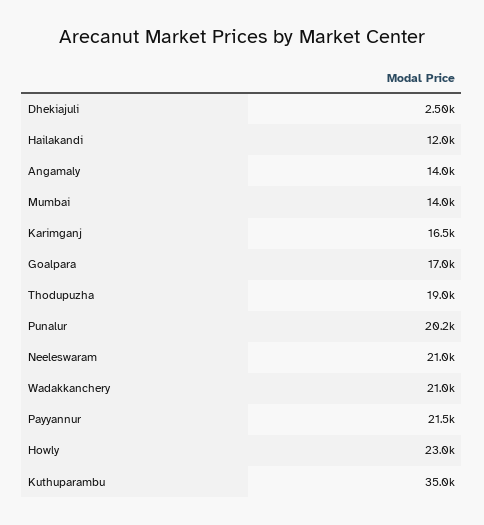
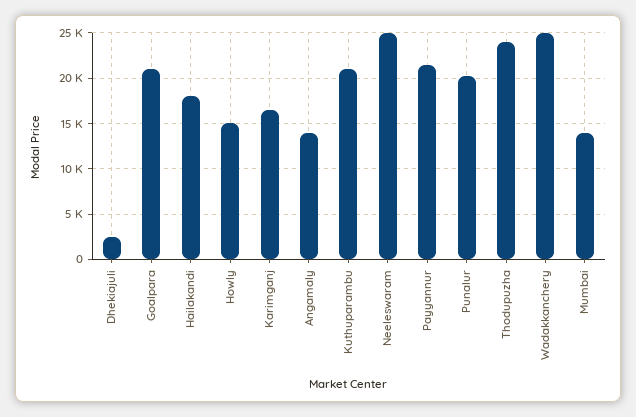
Hailakandi: 12000 -> 18000
Goalpara: 17000 -> 21000
Thodupuzha: 19000 -> 24000
Neeleswaram: 21000 -> 25000
Wadakkanchery: 21000 -> 25000
Howly: 23000 -> 15000
Kuthuparambu: 35000 -> 21000

